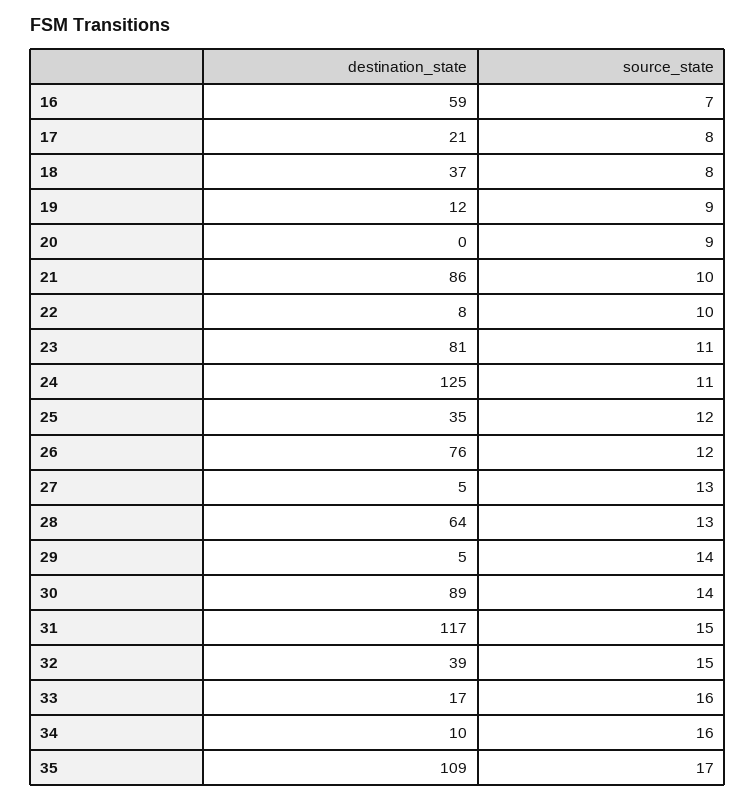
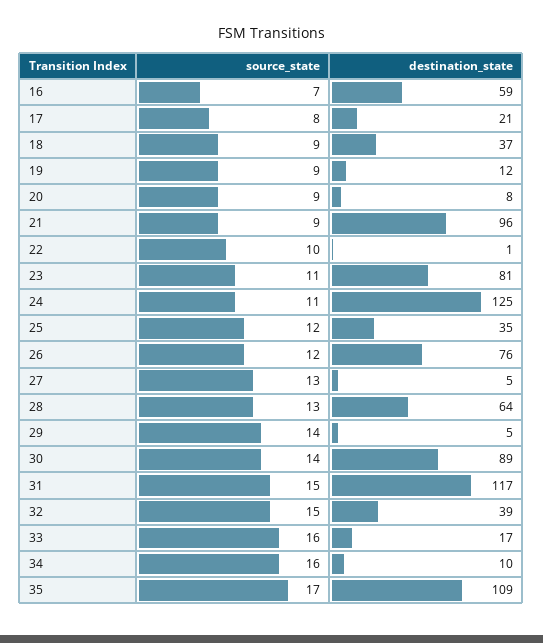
source_state, 18: 8 -> 9
destination_state, 20: 0 -> 8
destination_state, 21: 86 -> 96
source_state, 21: 10 -> 9
destination_state, 22: 8 -> 1

